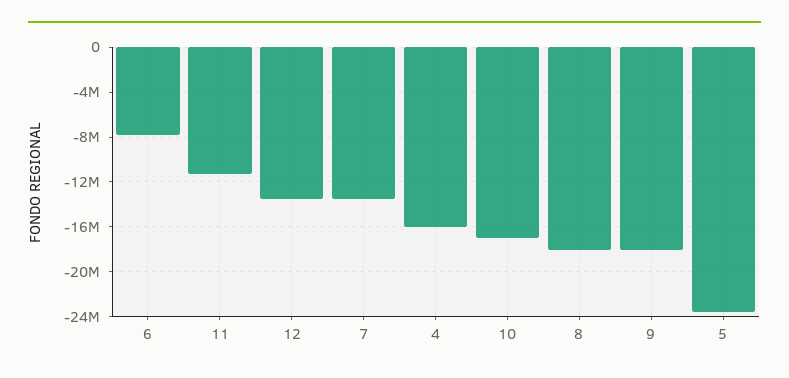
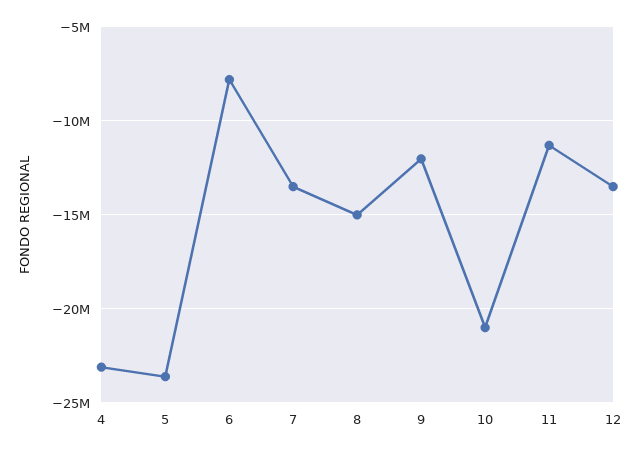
4: -16000000 -> -23000000
10: -17000000 -> -21000000
8: -18000000 -> -15000000
9: -18000000 -> -12000000

